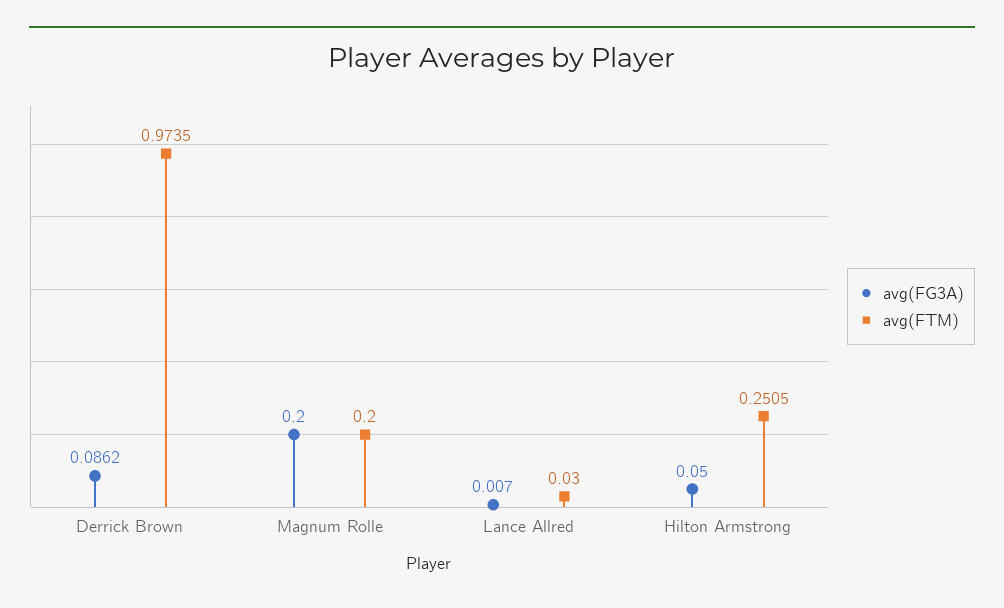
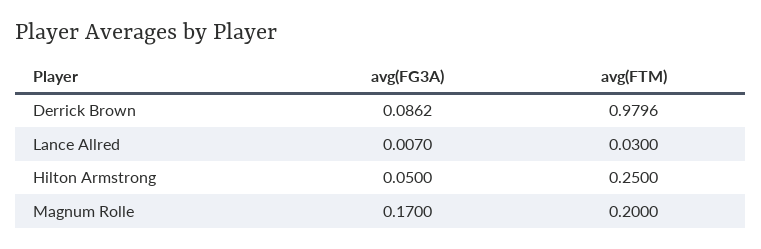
avg(FTM), Derrick Brown: 0.9735 -> 0.9796
avg(FG3A), Magnum Rolle: 0.2 -> 0.17
avg(FTM), Hilton Armstrong: 0.2505 -> 0.25

